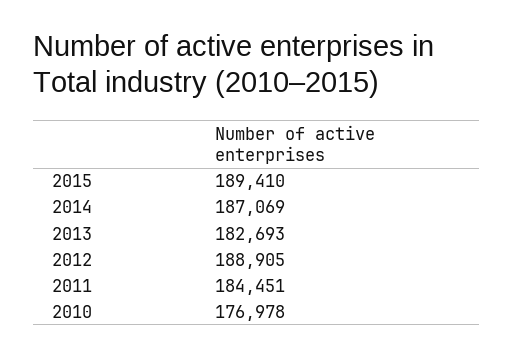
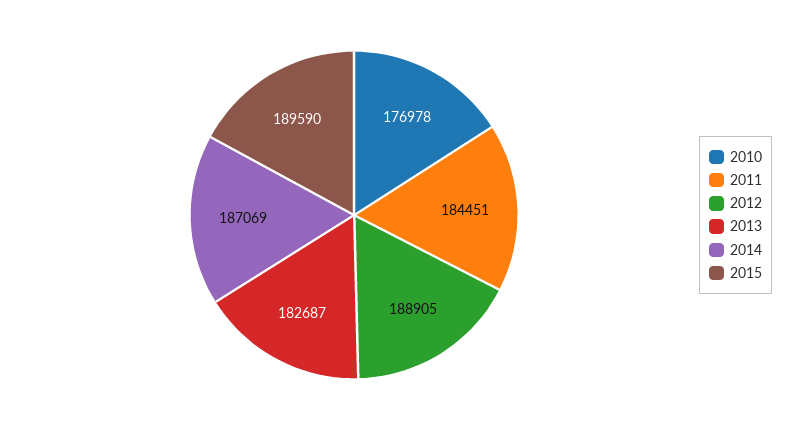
2015: 189410 -> 189590
2013: 182693 -> 182687

